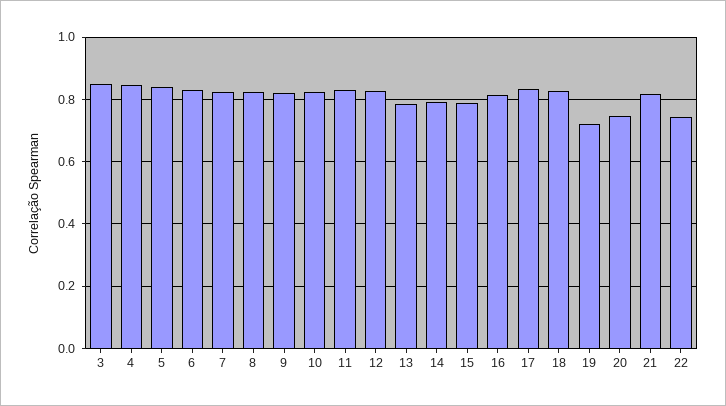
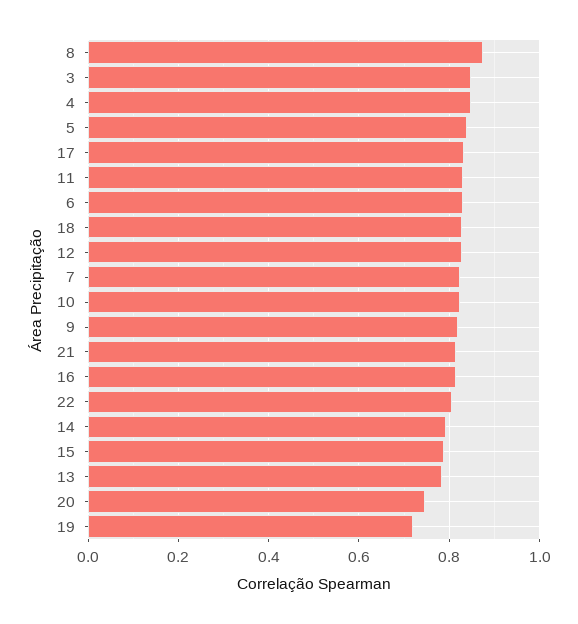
8: 0.82 -> 0.88
22: 0.74 -> 0.8

